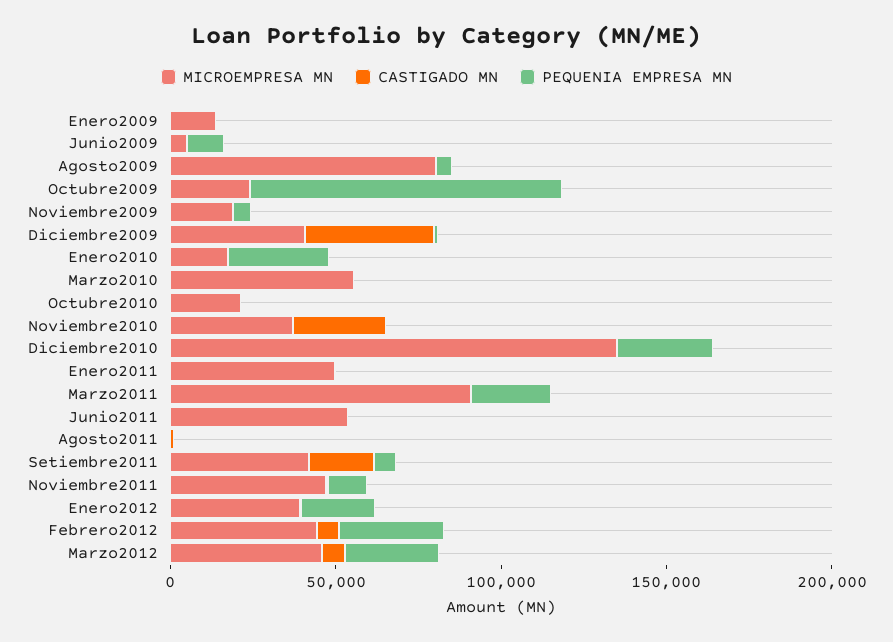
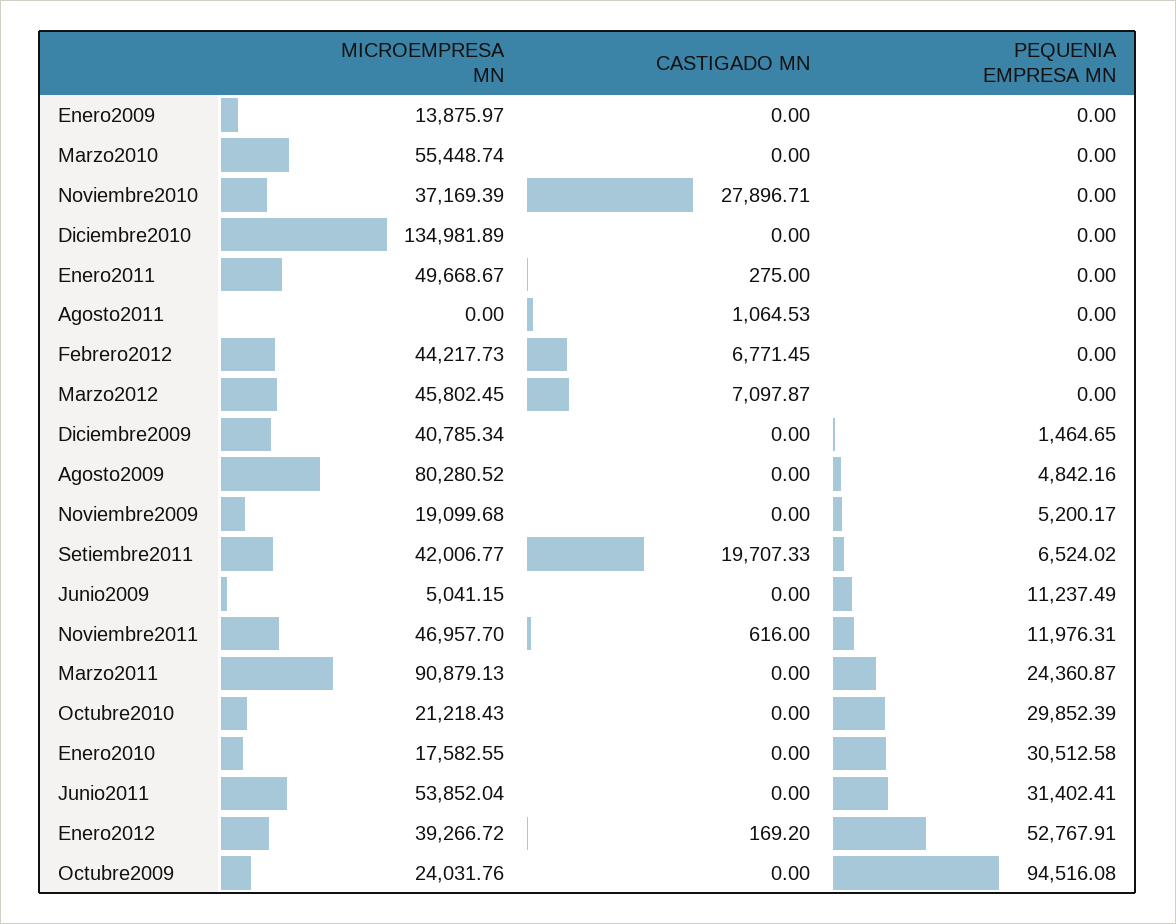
CASTIGADO MN, Diciembre2009: 40000 -> 0
PEQUENIA EMPRESA MN, Octubre2010: 0 -> 29852.39
PEQUENIA EMPRESA MN, Diciembre2010: 30000 -> 0
PEQUENIA EMPRESA MN, Junio2011: 0 -> 31402.41
PEQUENIA EMPRESA MN, Enero2012: 20000 -> 52767.91
PEQUENIA EMPRESA MN, Febrero2012: 30000 -> 0
PEQUENIA EMPRESA MN, Marzo2012: 30000 -> 0

